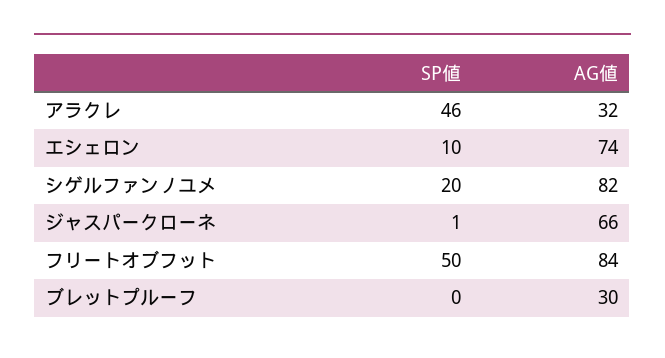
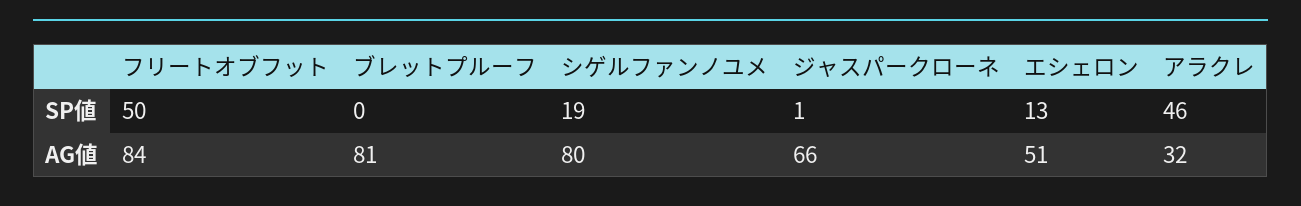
SP値, エシェロン: 10 -> 13
AG値, エシェロン: 74 -> 51
SP値, シゲルファンノユメ: 20 -> 19
AG値, シゲルファンノユメ: 82 -> 80
AG値, ブレットプルーフ: 30 -> 81

